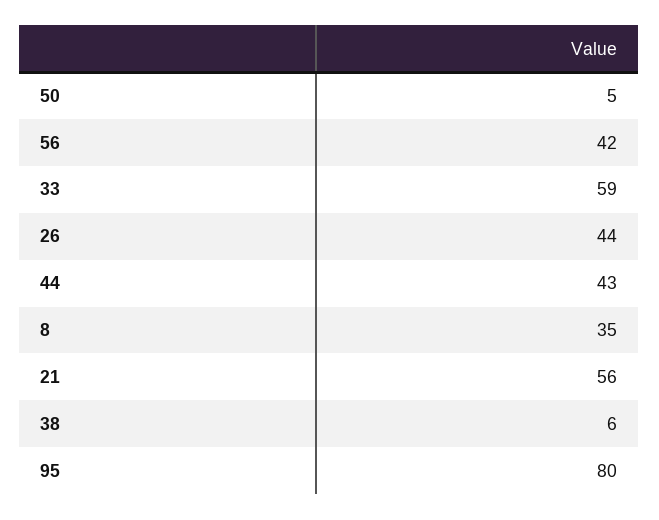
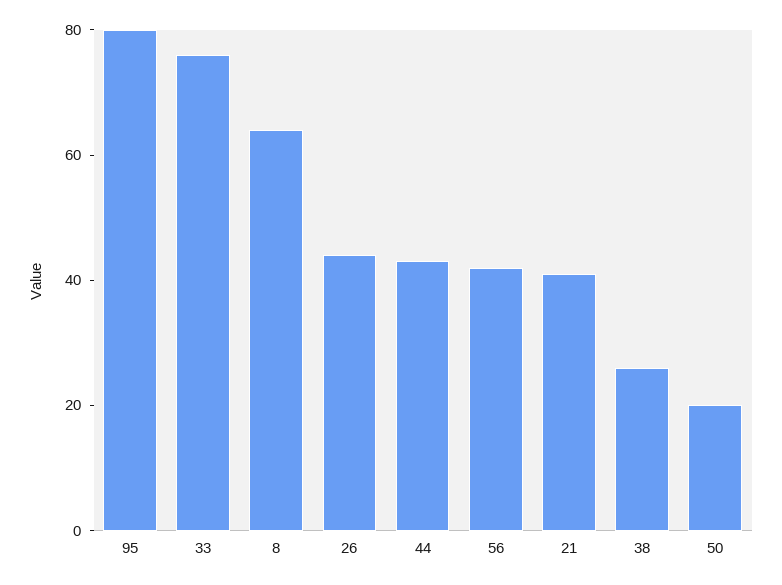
50: 5 -> 20
33: 59 -> 75
8: 35 -> 65
21: 56 -> 40
38: 6 -> 25

